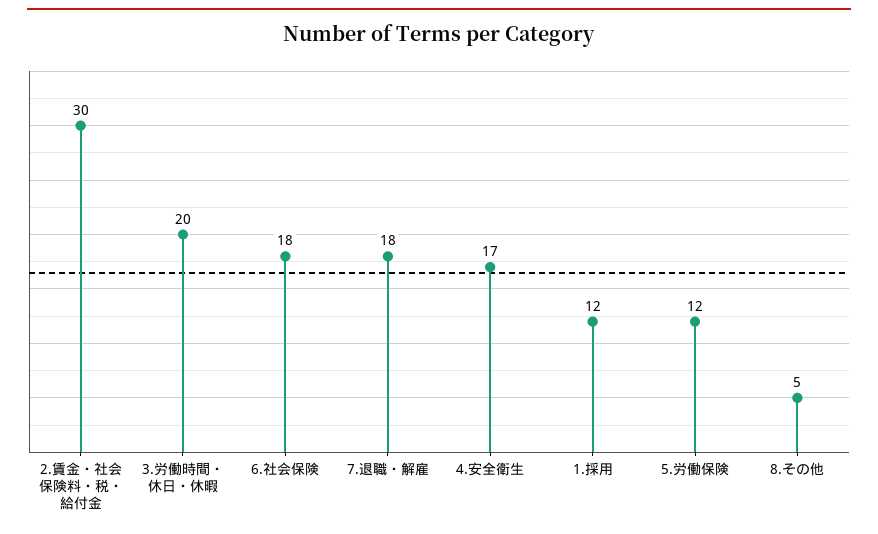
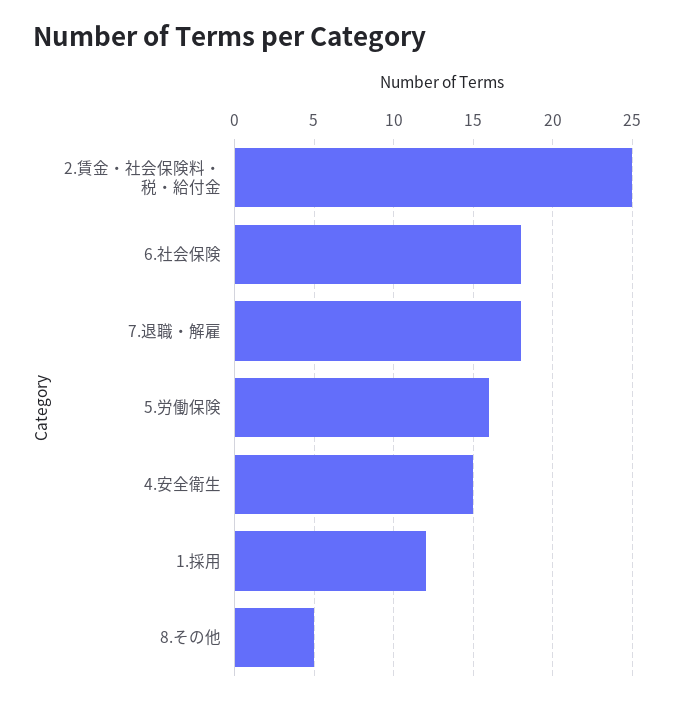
2.賃金・社会保険料・税・給付金: 30 -> 25
3.労働時間・休日・休暇: 20 -> none
4.安全衛生: 17 -> 15
5.労働保険: 12 -> 16

